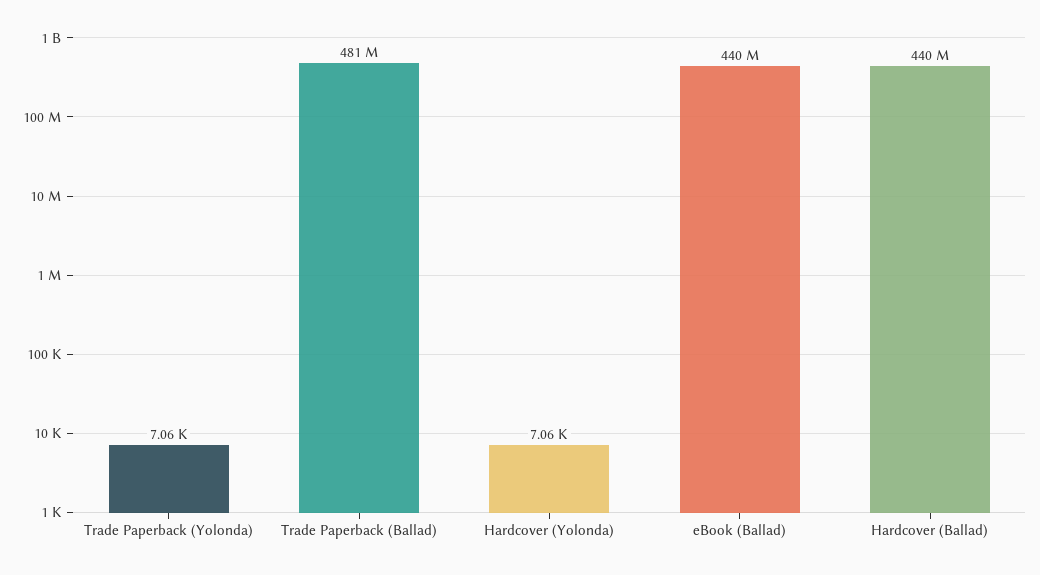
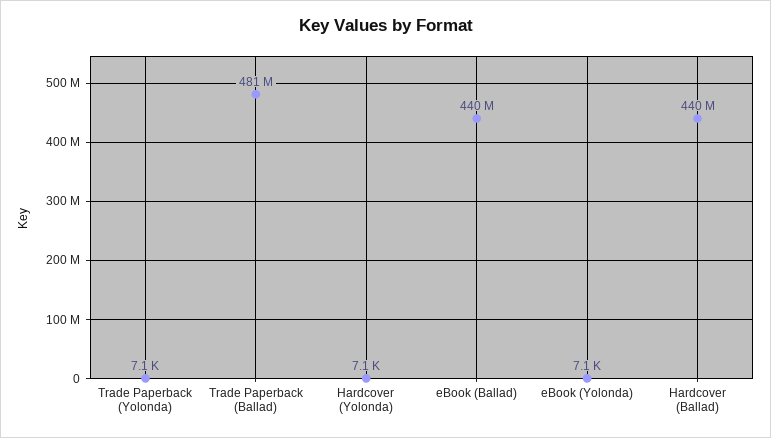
eBook (Yolonda): none -> 7100

